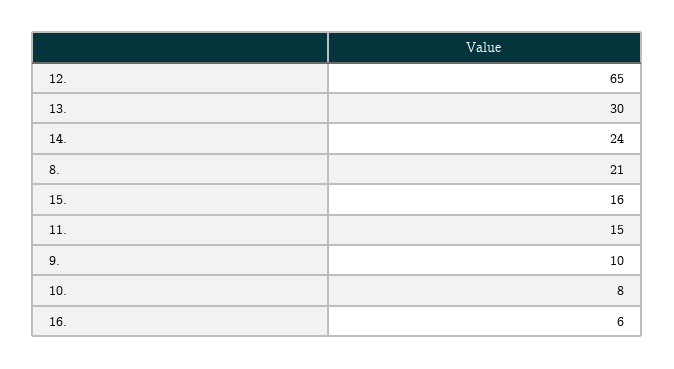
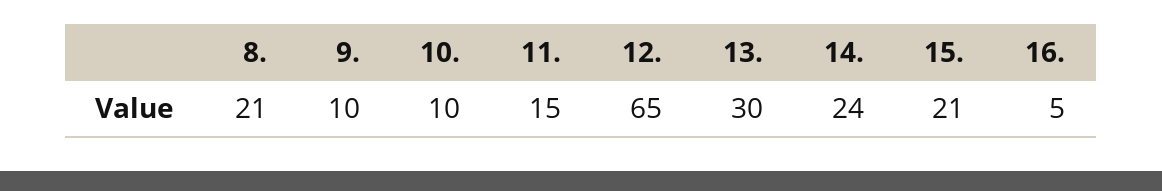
15.: 16 -> 21
10.: 8 -> 10
16.: 6 -> 5

